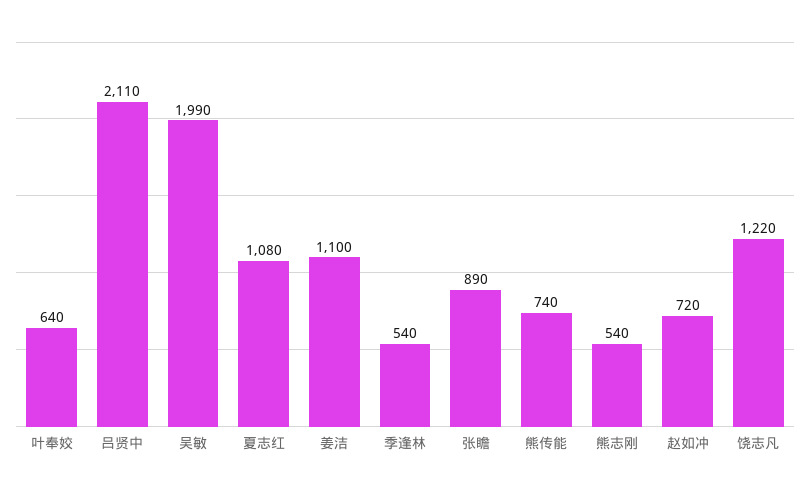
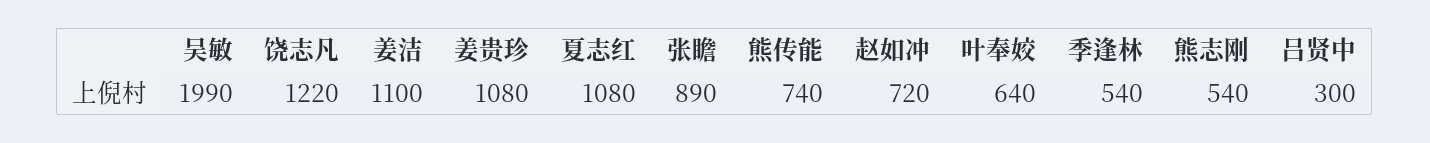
吕贤中: 2110 -> 300
姜贵珍: none -> 1080

